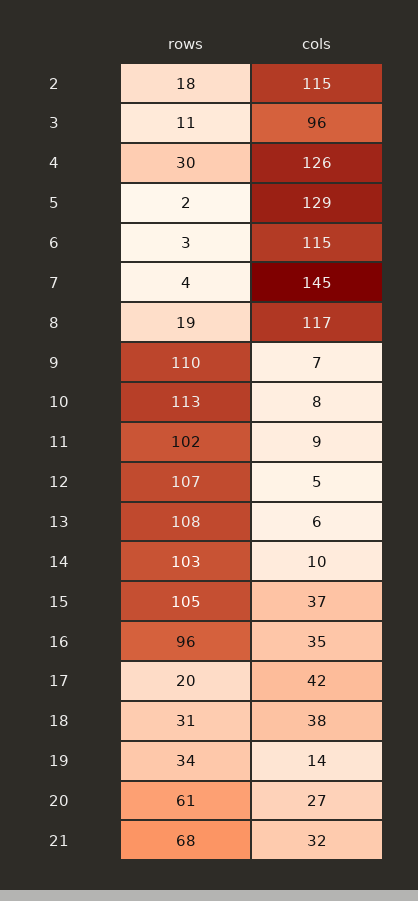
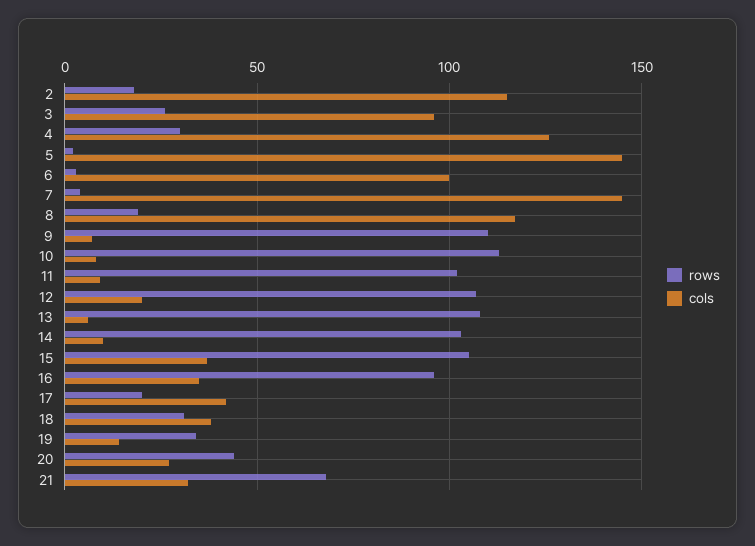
rows, 3: 11 -> 25
cols, 5: 129 -> 145
cols, 6: 115 -> 100
cols, 12: 5 -> 20
rows, 20: 61 -> 45

